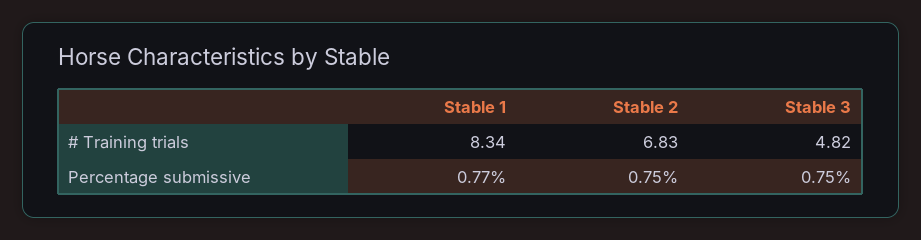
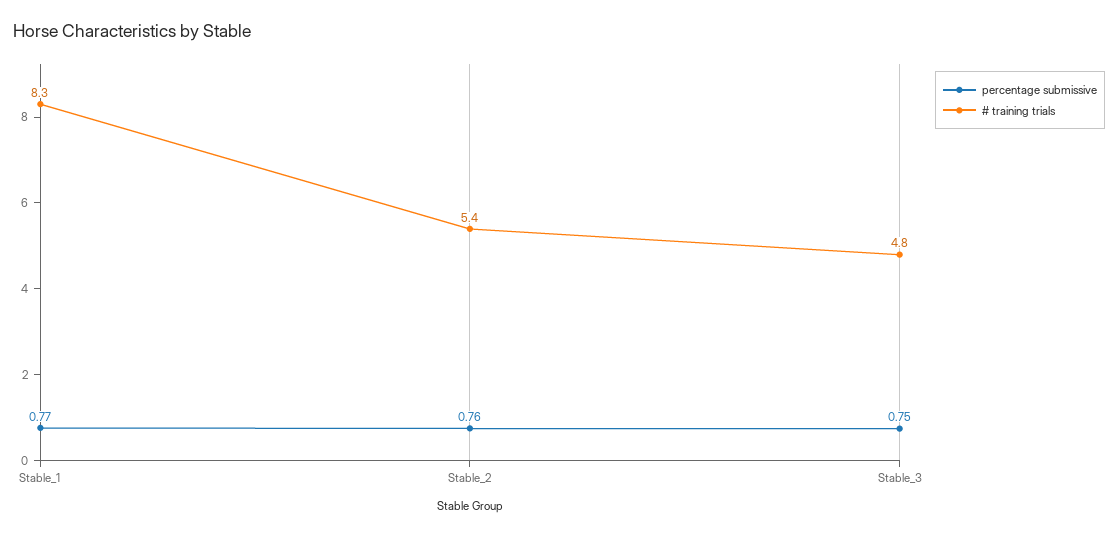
# Training trials, Stable 2: 6.83 -> 5.4
Percentage submissive, Stable 2: 0.75 -> 0.76

